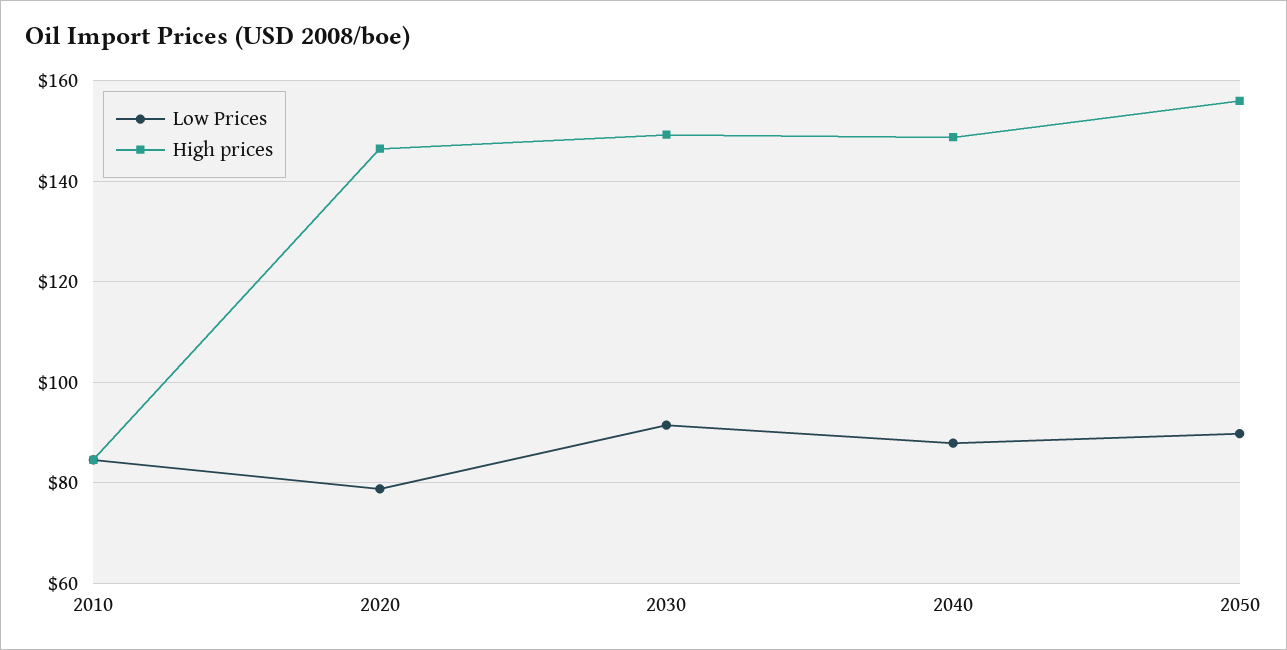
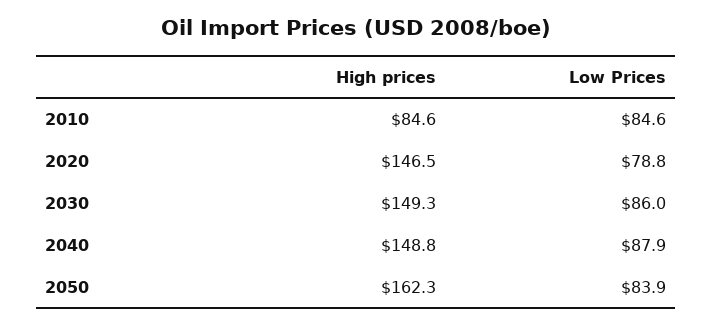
Low Prices, 2030: 92 -> 86
Low Prices, 2050: 90 -> 83.9
High prices, 2050: 156 -> 162.3

